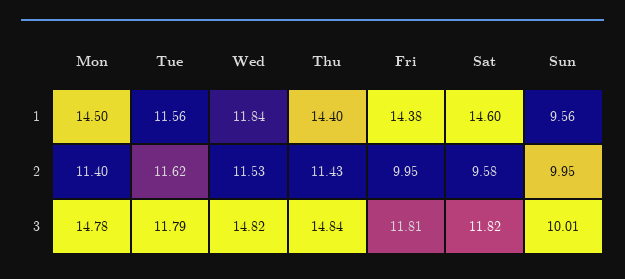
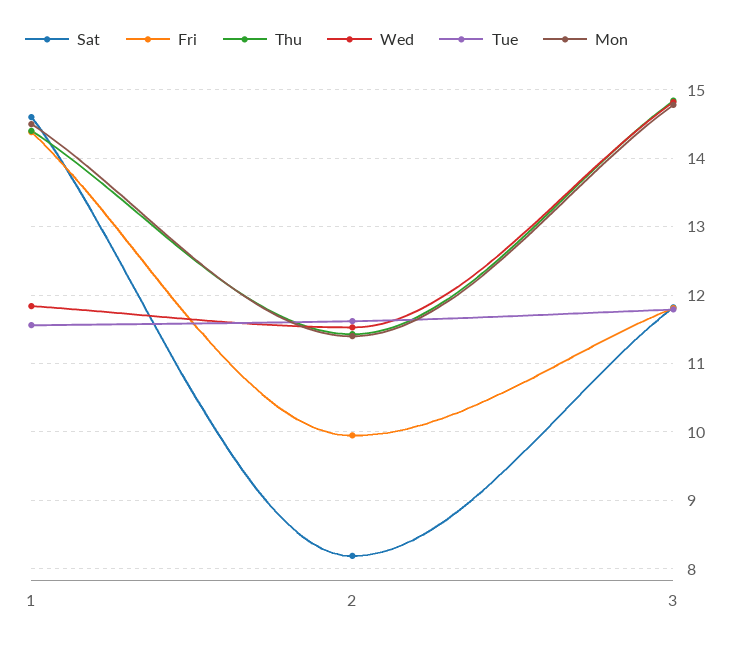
Sun, 1: 9.56 -> none
Sat, 2: 9.58 -> 8.2
Sun, 2: 9.95 -> none
Sun, 3: 10.01 -> none

